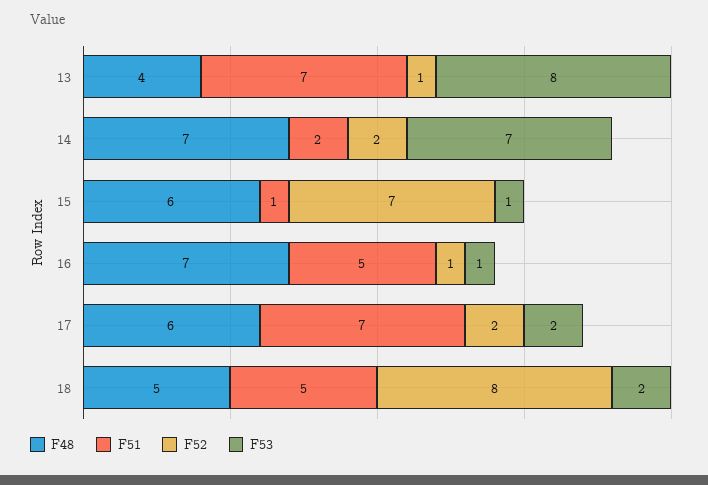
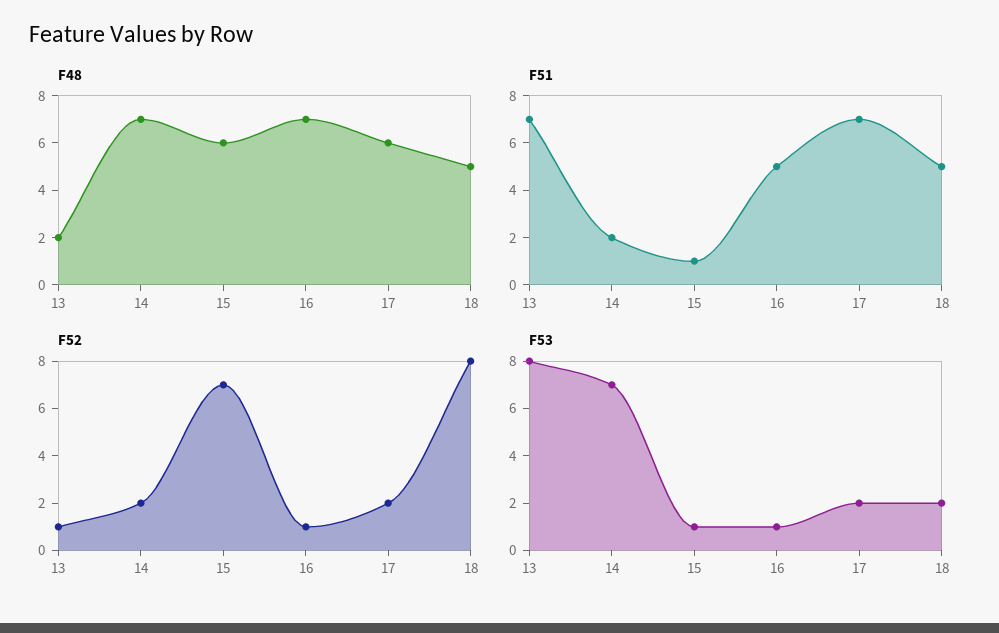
F48, 13: 4 -> 2

